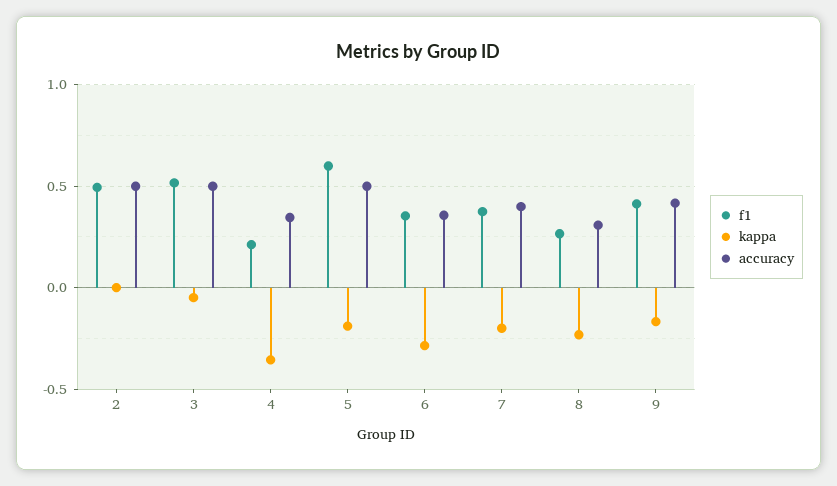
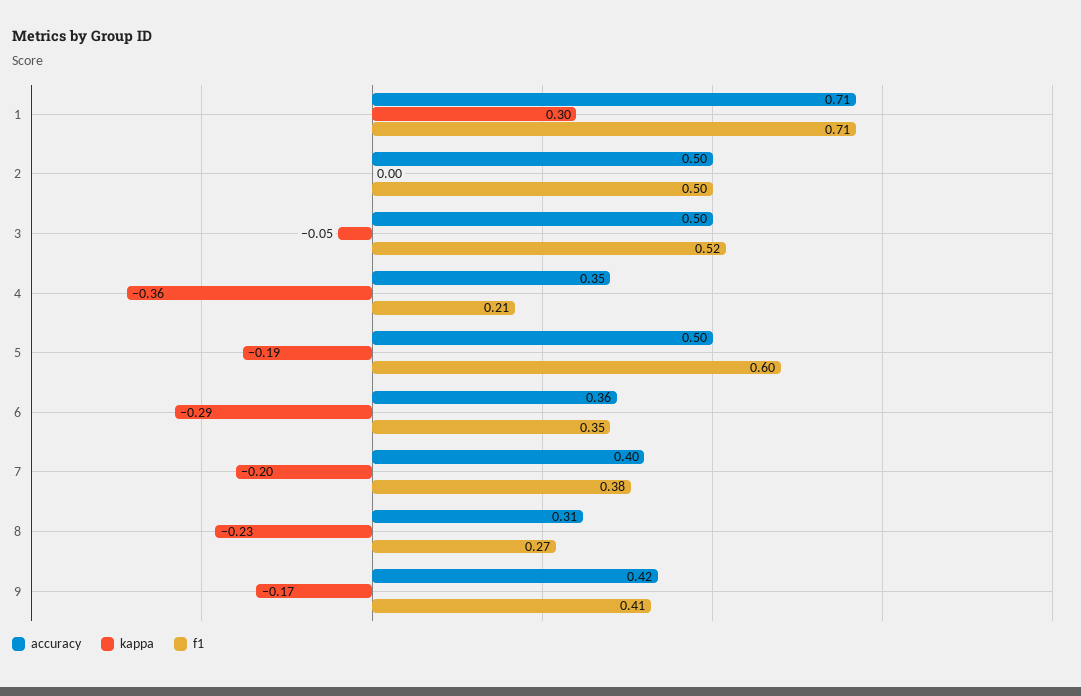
accuracy, 1: none -> 0.71
kappa, 1: none -> 0.3
f1, 1: none -> 0.71

